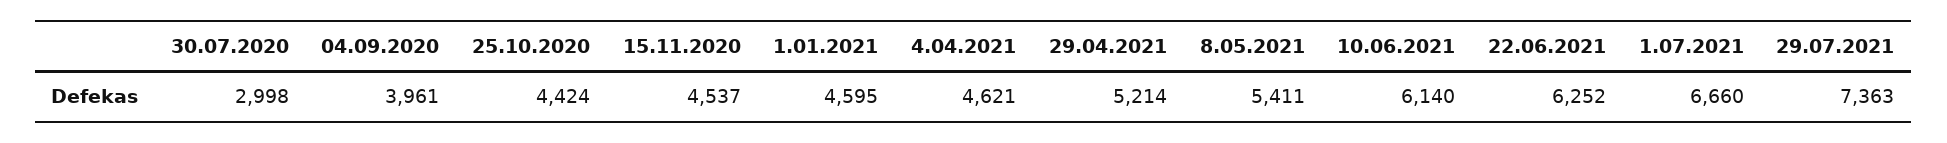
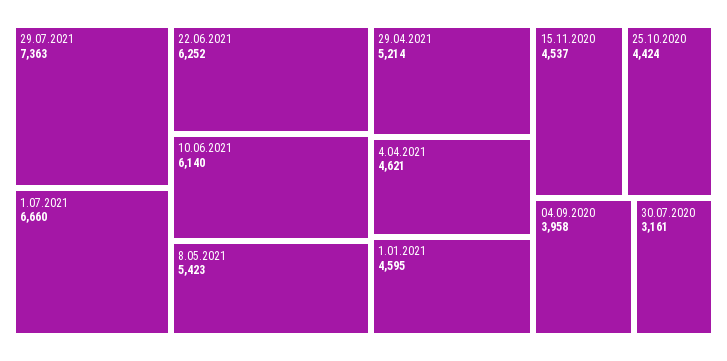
30.07.2020: 2998 -> 3161
04.09.2020: 3961 -> 3958
8.05.2021: 5411 -> 5423

